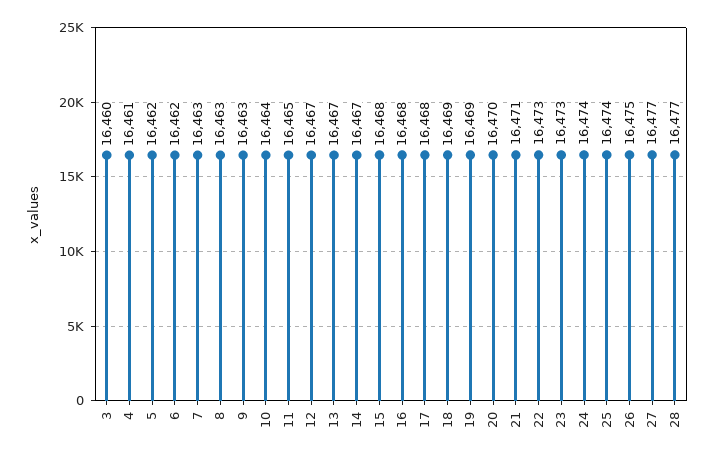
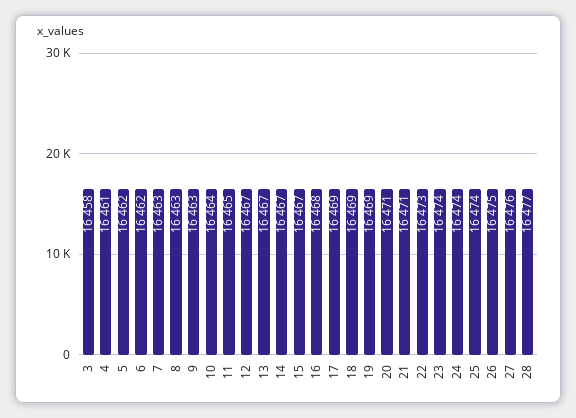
3: 16460 -> 16458
15: 16468 -> 16467
17: 16468 -> 16469
20: 16470 -> 16471
23: 16473 -> 16474
27: 16477 -> 16476

